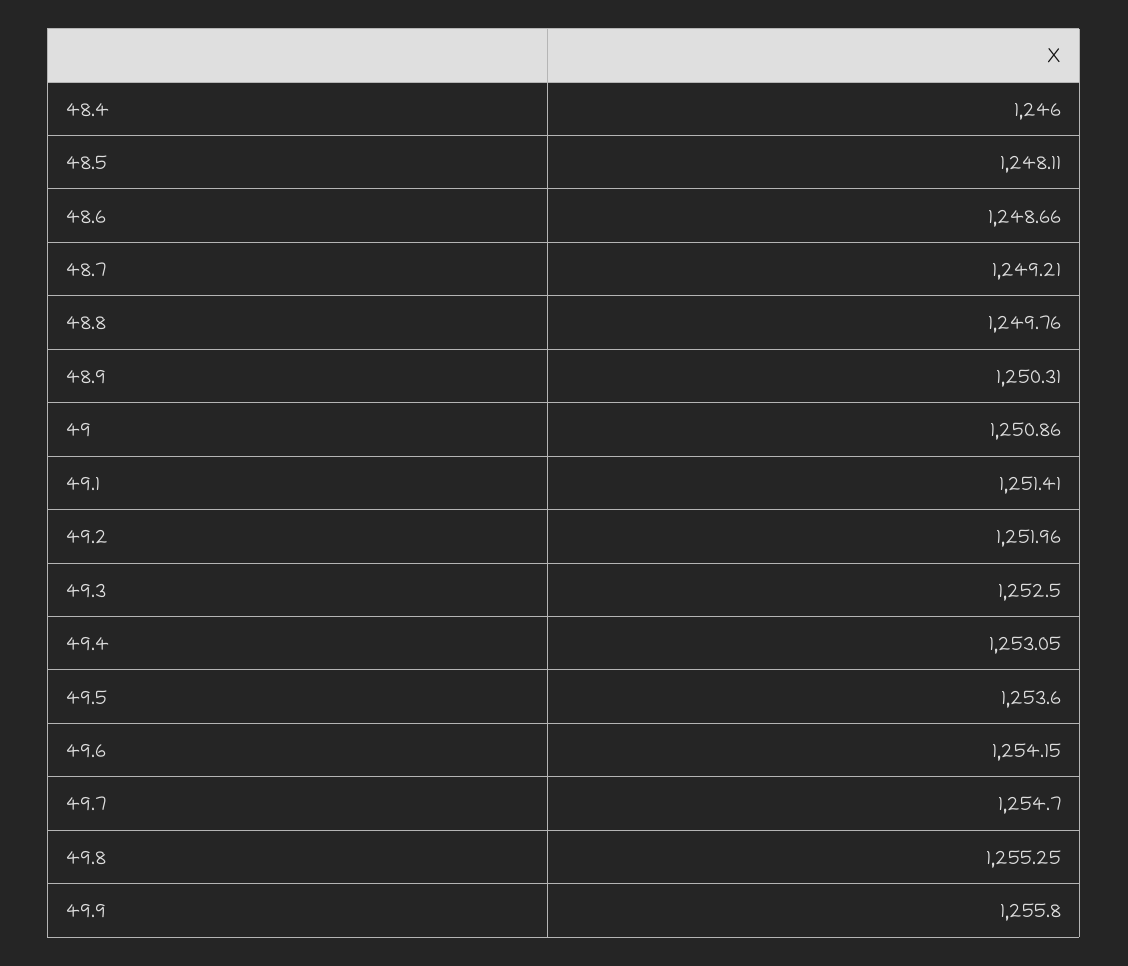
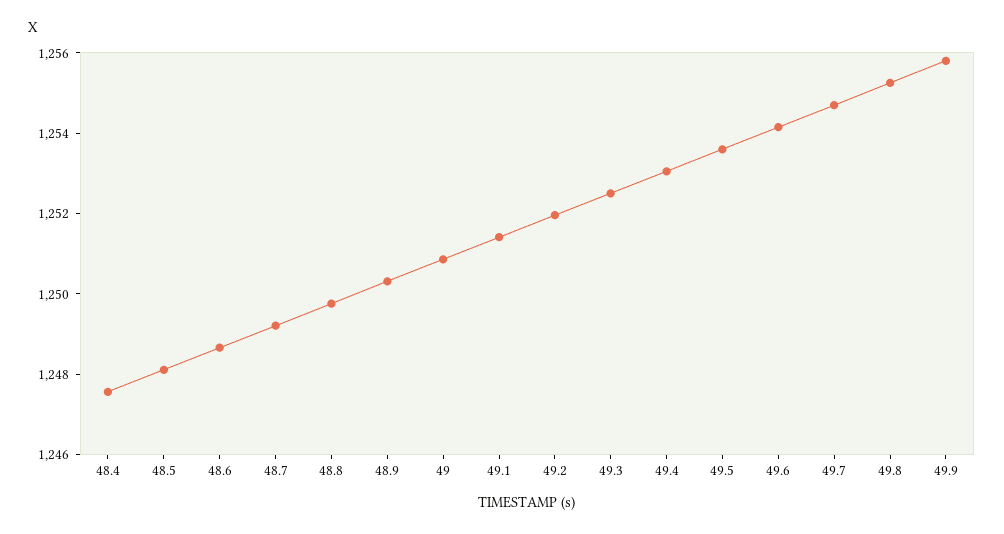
48.4: 1246 -> 1247.5

